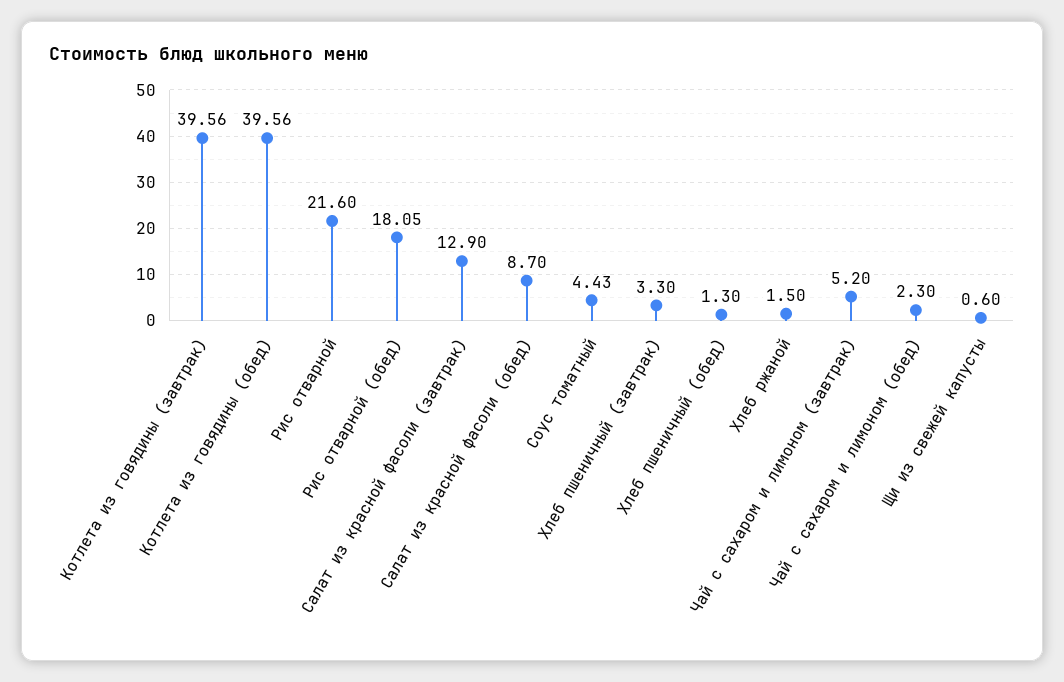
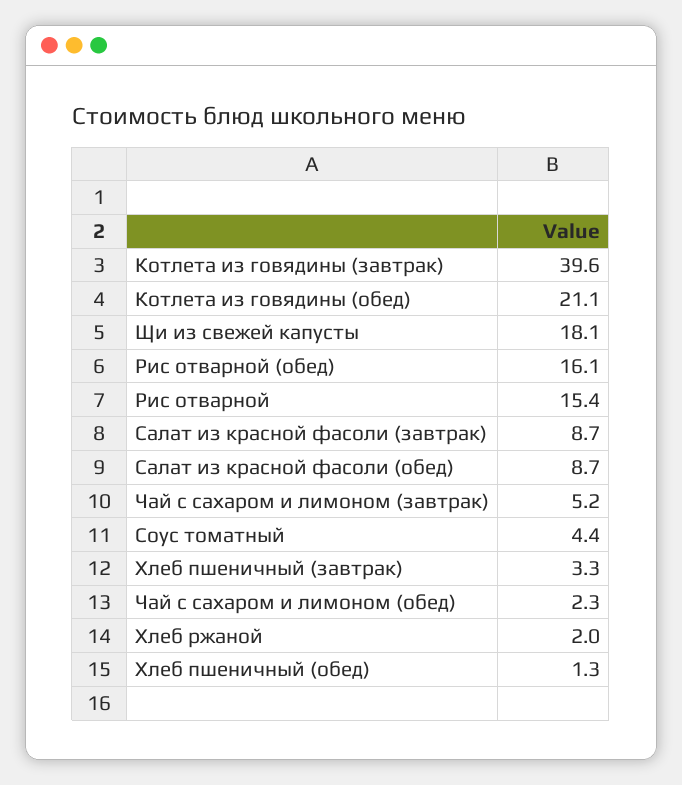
Котлета из говядины (обед): 39.56 -> 21.1
Рис отварной: 21.6 -> 15.4
Рис отварной (обед): 18.05 -> 16.1
Салат из красной фасоли (завтрак): 12.9 -> 8.7
Хлеб ржаной: 1.5 -> 2
Щи из свежей капусты: 0.6 -> 18.1

